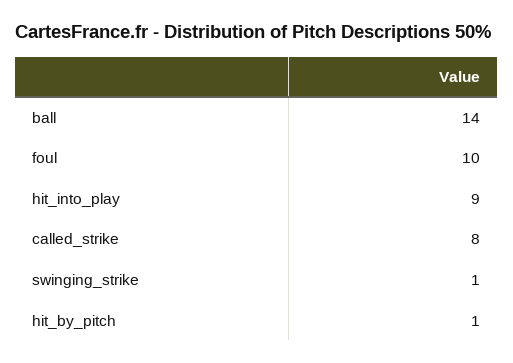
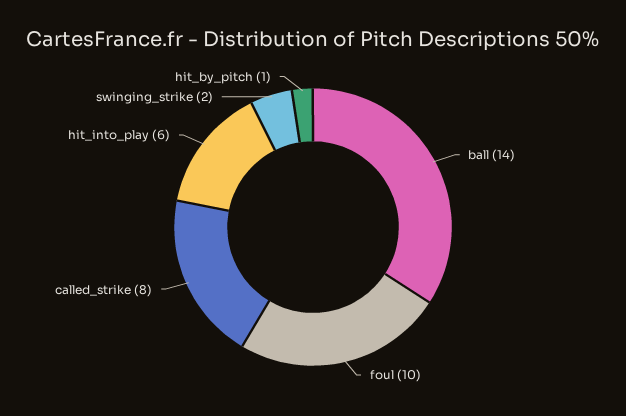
hit_into_play: 9 -> 6
swinging_strike: 1 -> 2

